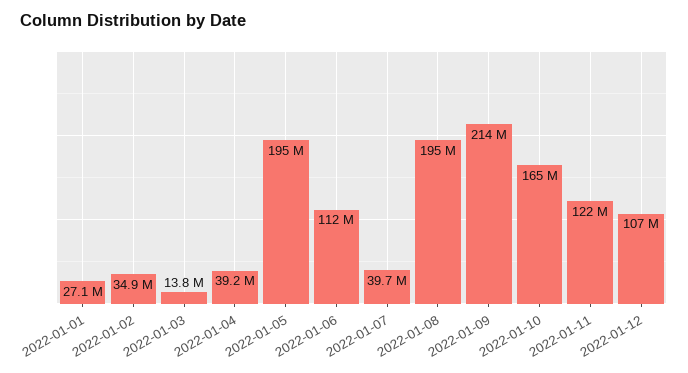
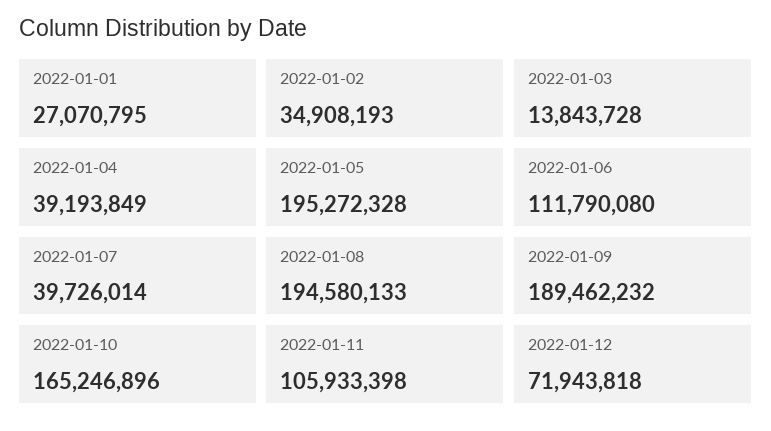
2022-01-09: 214000000 -> 189462232
2022-01-11: 122000000 -> 105933398
2022-01-12: 107000000 -> 71943818

